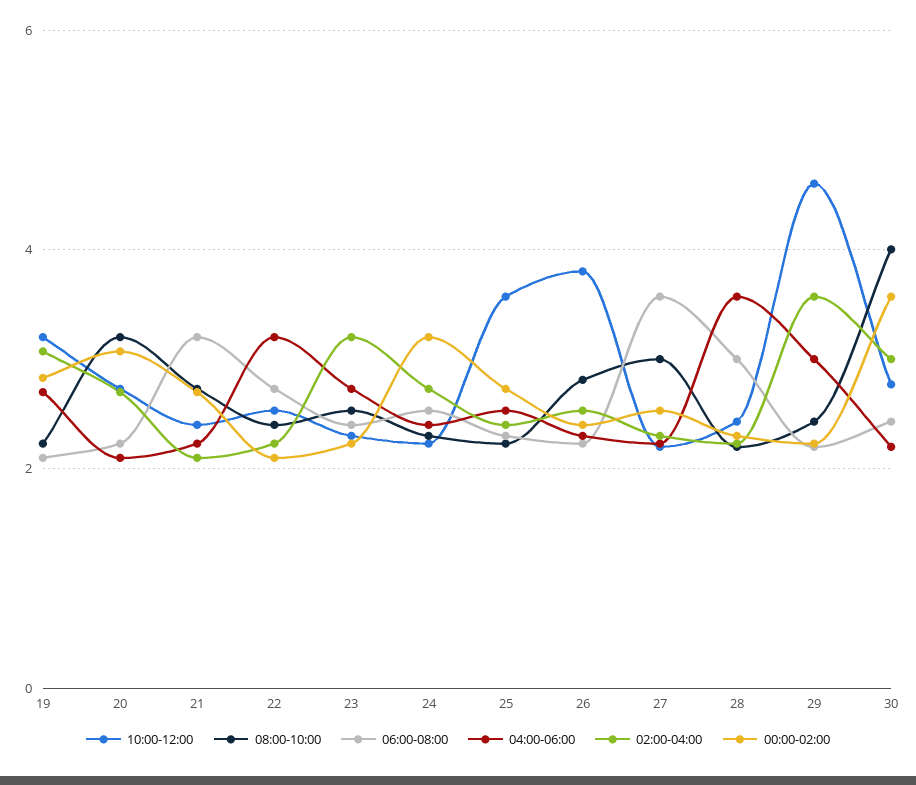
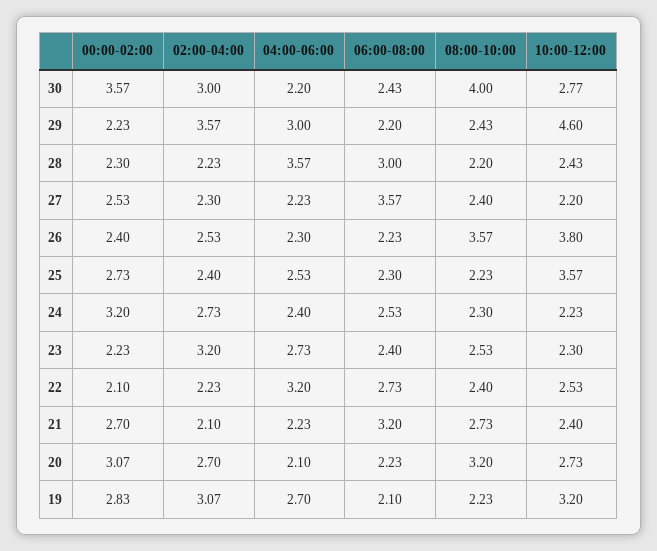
08:00-10:00, 26: 2.8 -> 3.57
08:00-10:00, 27: 3 -> 2.4

